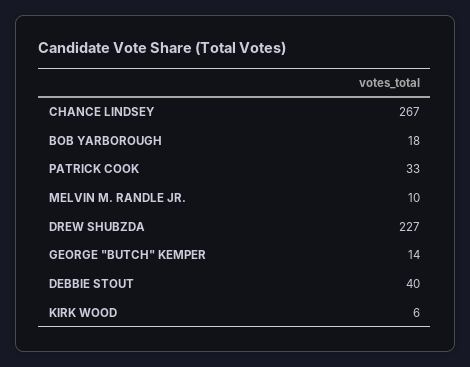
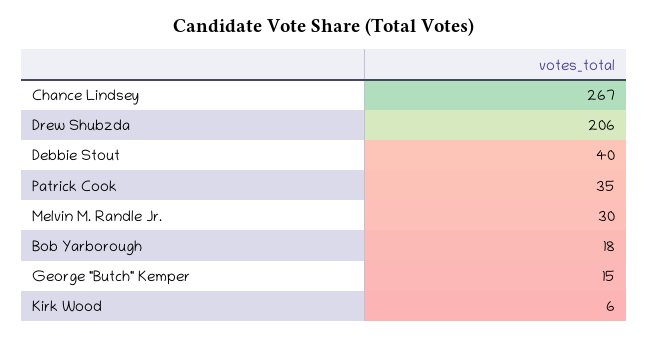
PATRICK COOK: 33 -> 35
MELVIN M. RANDLE JR.: 10 -> 30
DREW SHUBZDA: 227 -> 206
GEORGE "BUTCH" KEMPER: 14 -> 15

